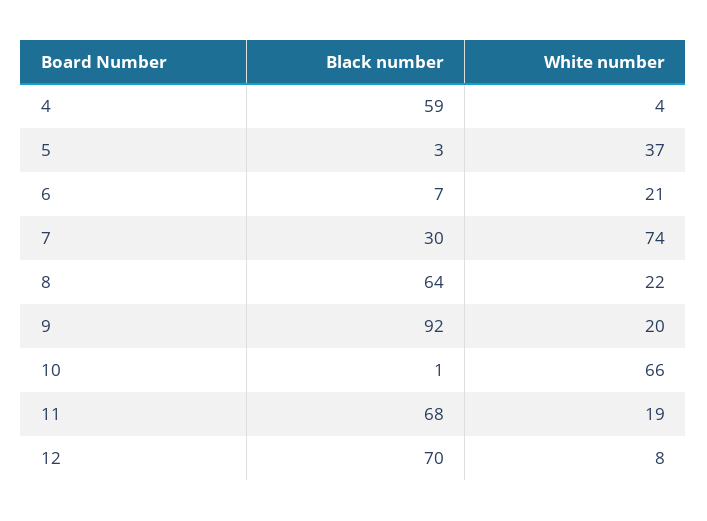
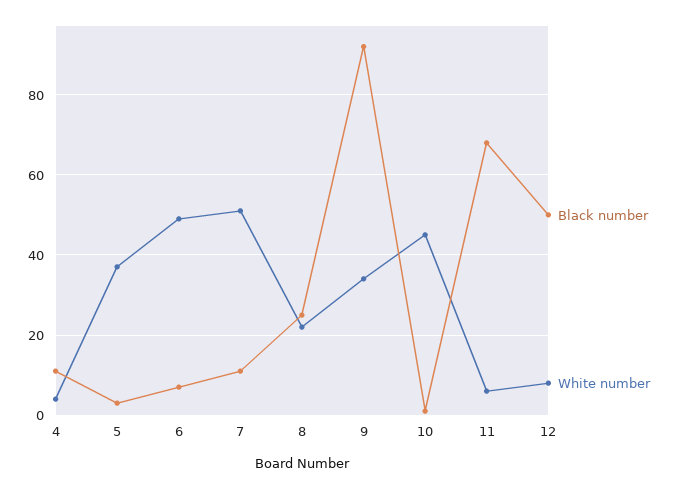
Black number, 4: 59 -> 10
White number, 6: 21 -> 50
Black number, 7: 30 -> 10
White number, 7: 74 -> 50
Black number, 8: 64 -> 25
White number, 9: 20 -> 35
White number, 10: 66 -> 45
White number, 11: 19 -> 5
Black number, 12: 70 -> 50

